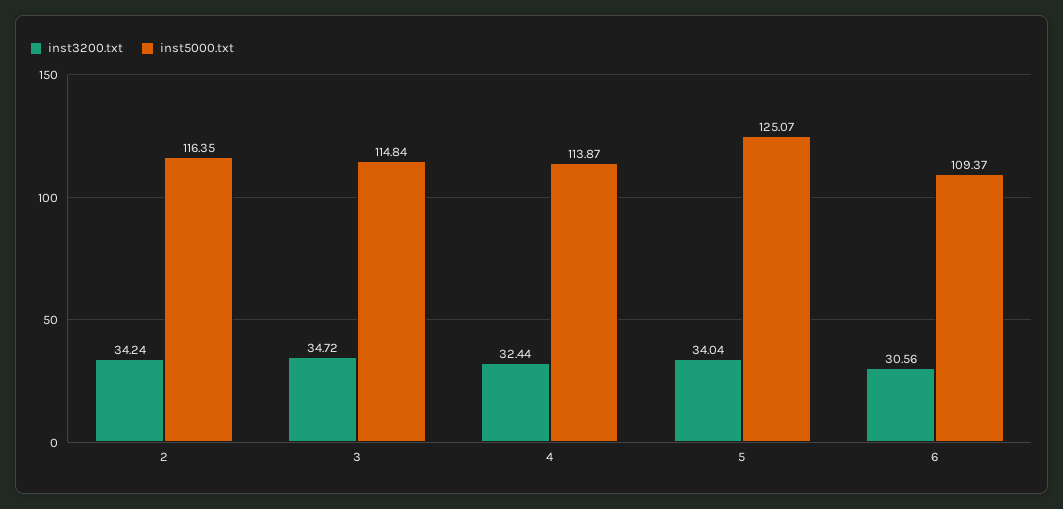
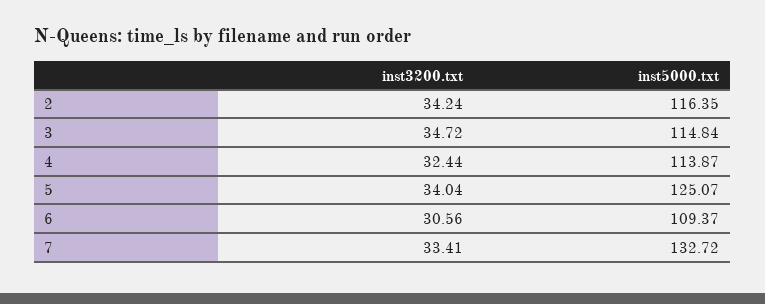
inst3200.txt, 7: none -> 33.41
inst5000.txt, 7: none -> 132.72

